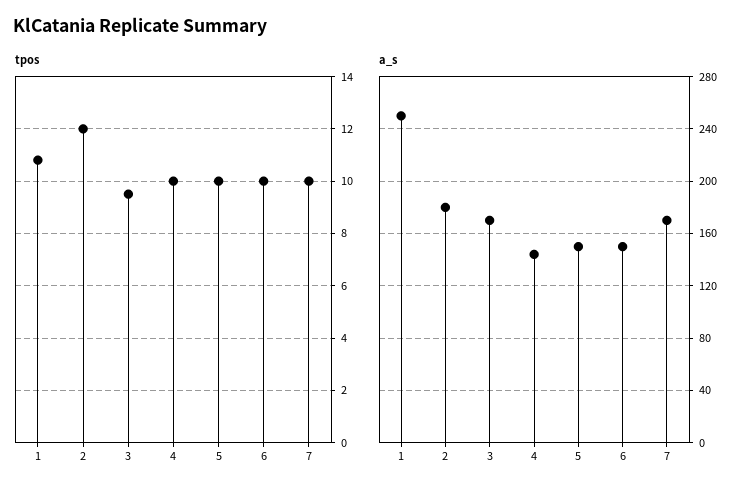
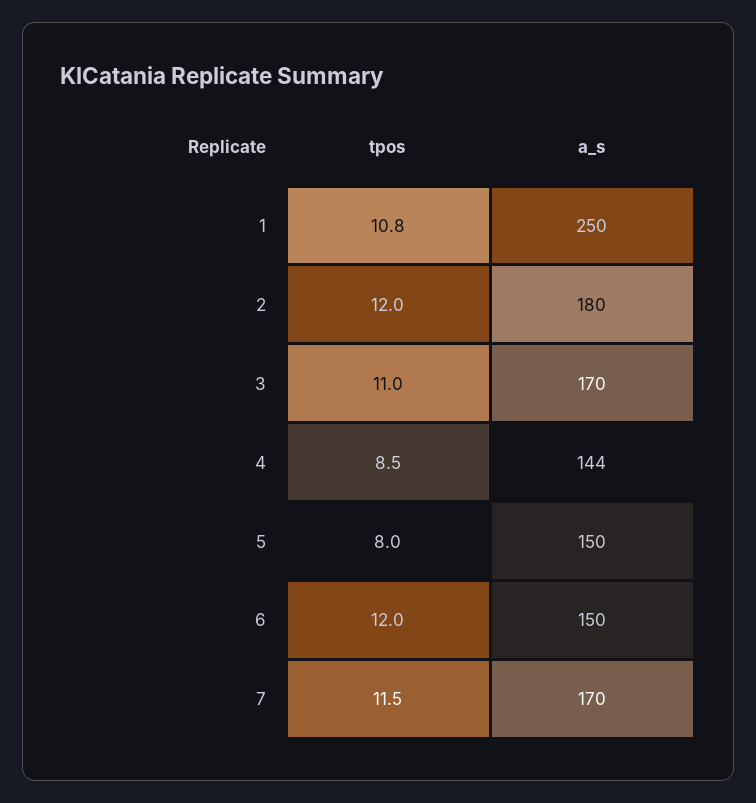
tpos, 3: 9.5 -> 11
tpos, 4: 10 -> 8.5
tpos, 5: 10 -> 8
tpos, 6: 10 -> 12
tpos, 7: 10 -> 11.5

